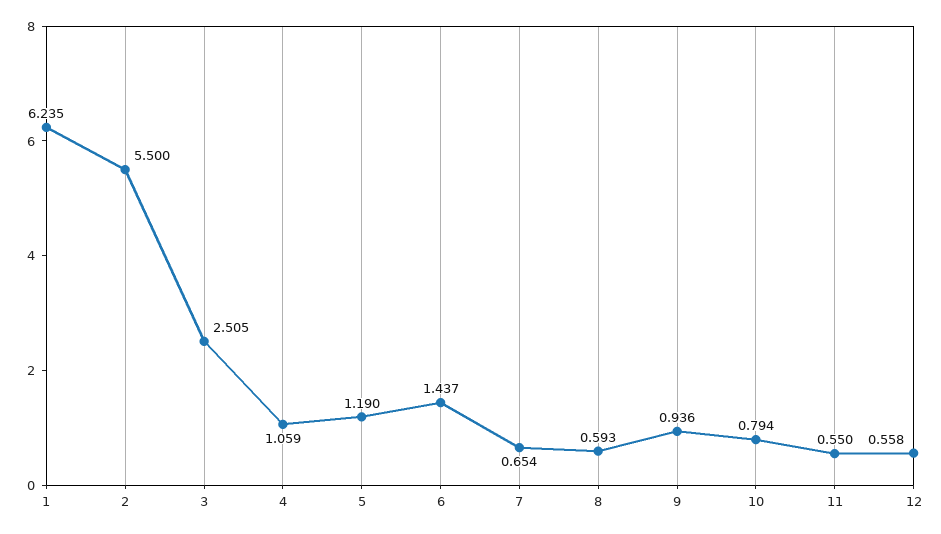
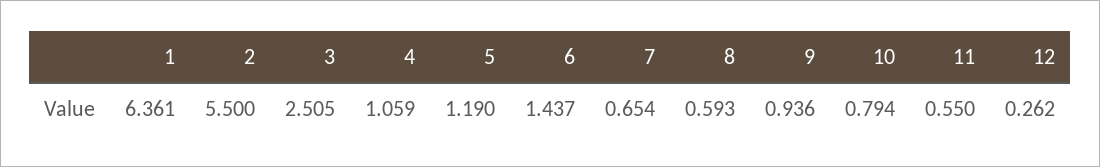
1: 6.235 -> 6.361
12: 0.558 -> 0.262

